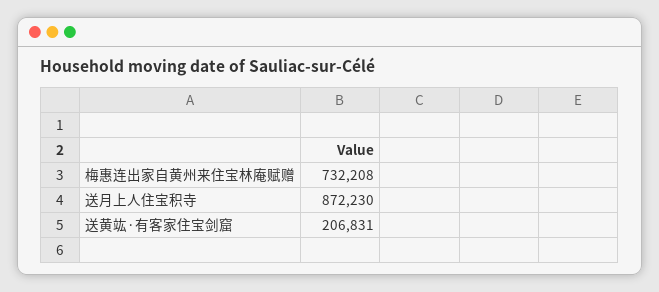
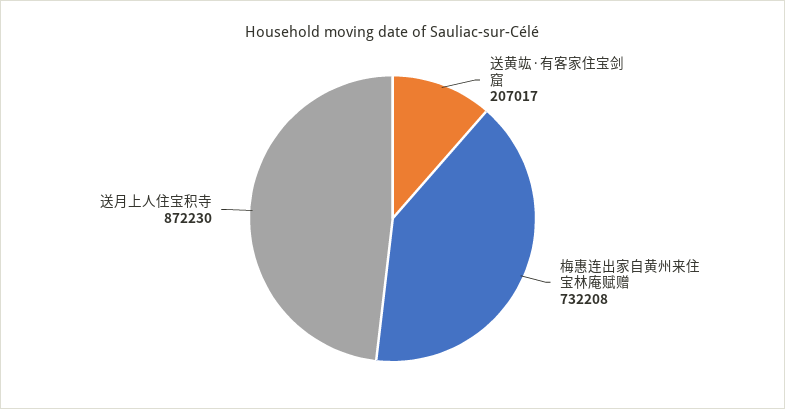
送黄竑·有客家住宝剑窟: 206831 -> 207017

